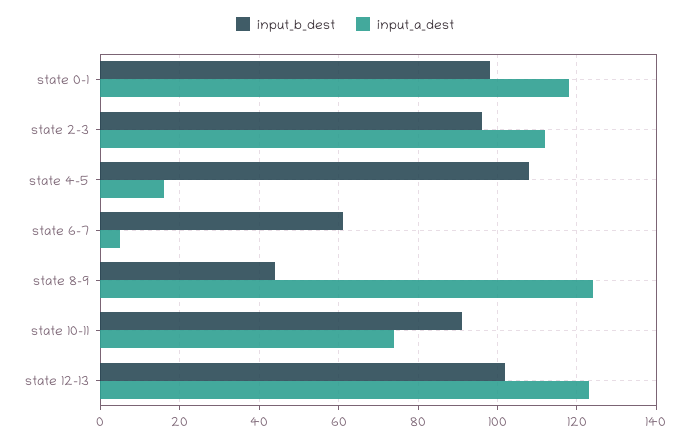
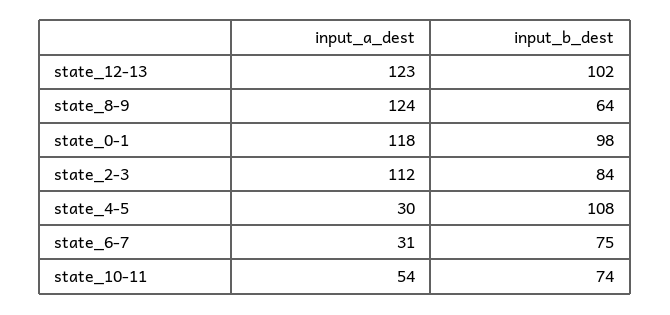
input_b_dest, state 2-3: 95 -> 84
input_a_dest, state 4-5: 15 -> 30
input_b_dest, state 6-7: 60 -> 75
input_a_dest, state 6-7: 5 -> 31
input_b_dest, state 8-9: 45 -> 64
input_b_dest, state 10-11: 90 -> 74
input_a_dest, state 10-11: 75 -> 54

